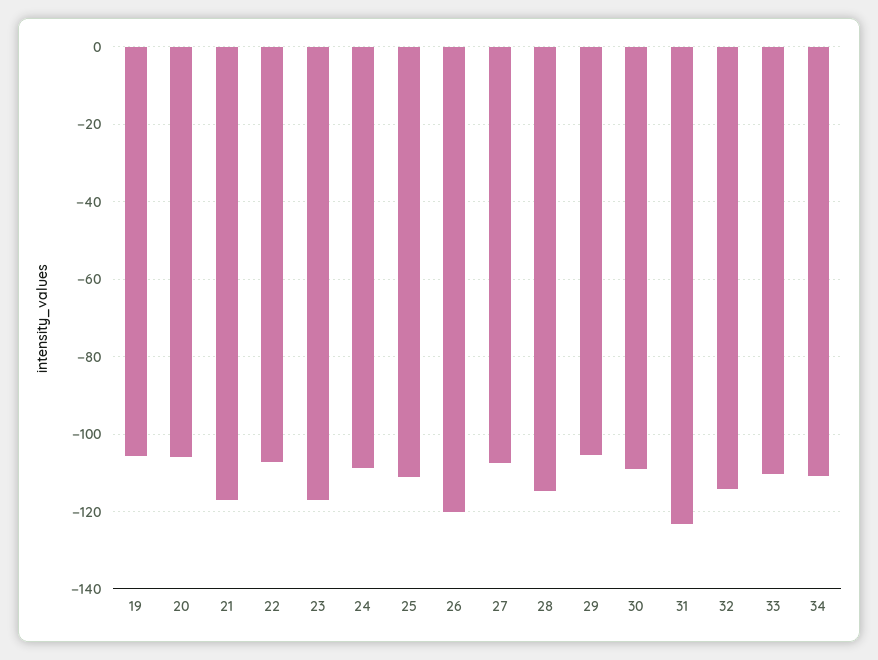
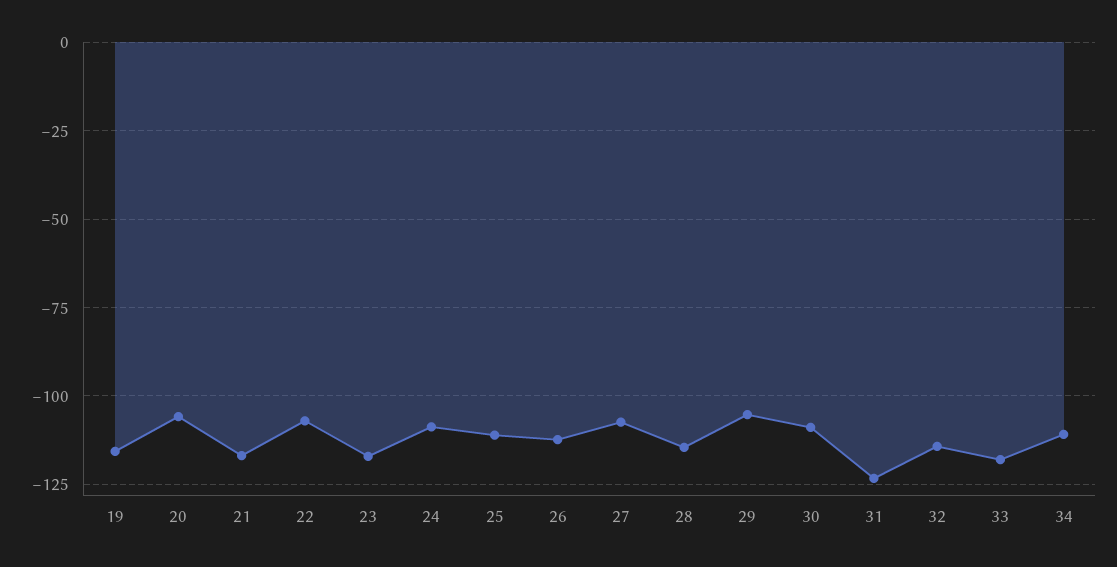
19: -106 -> -115
26: -120 -> -112.5
33: -110 -> -117.5

